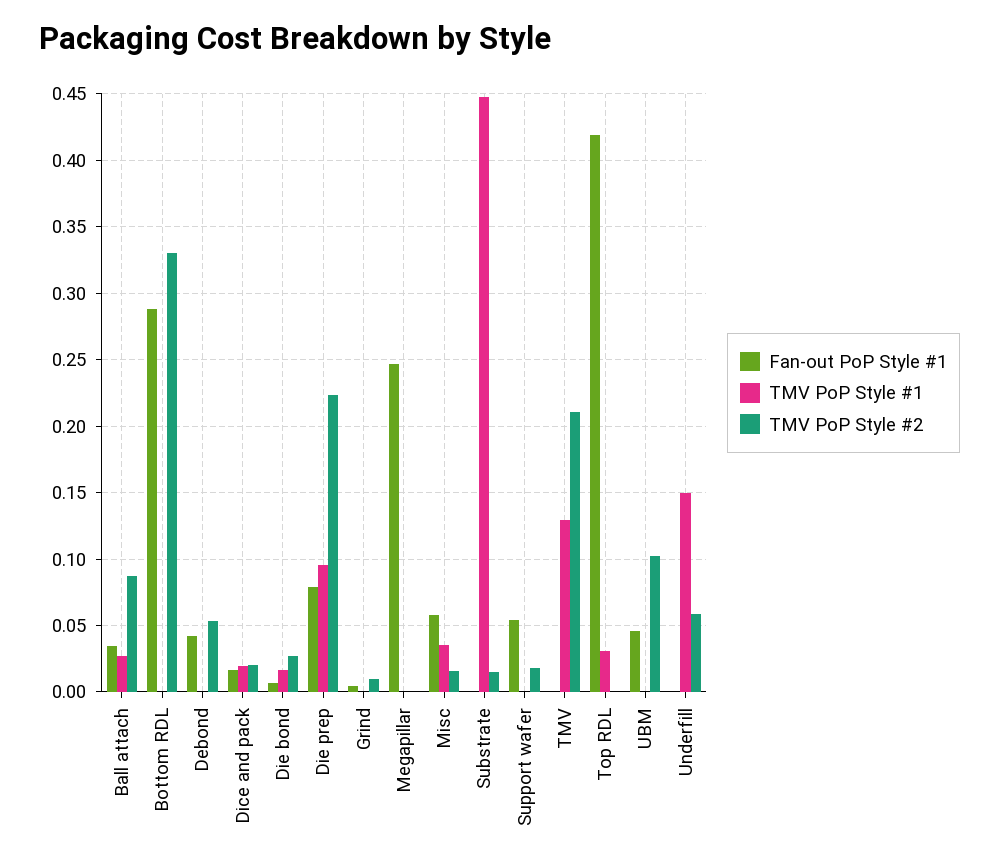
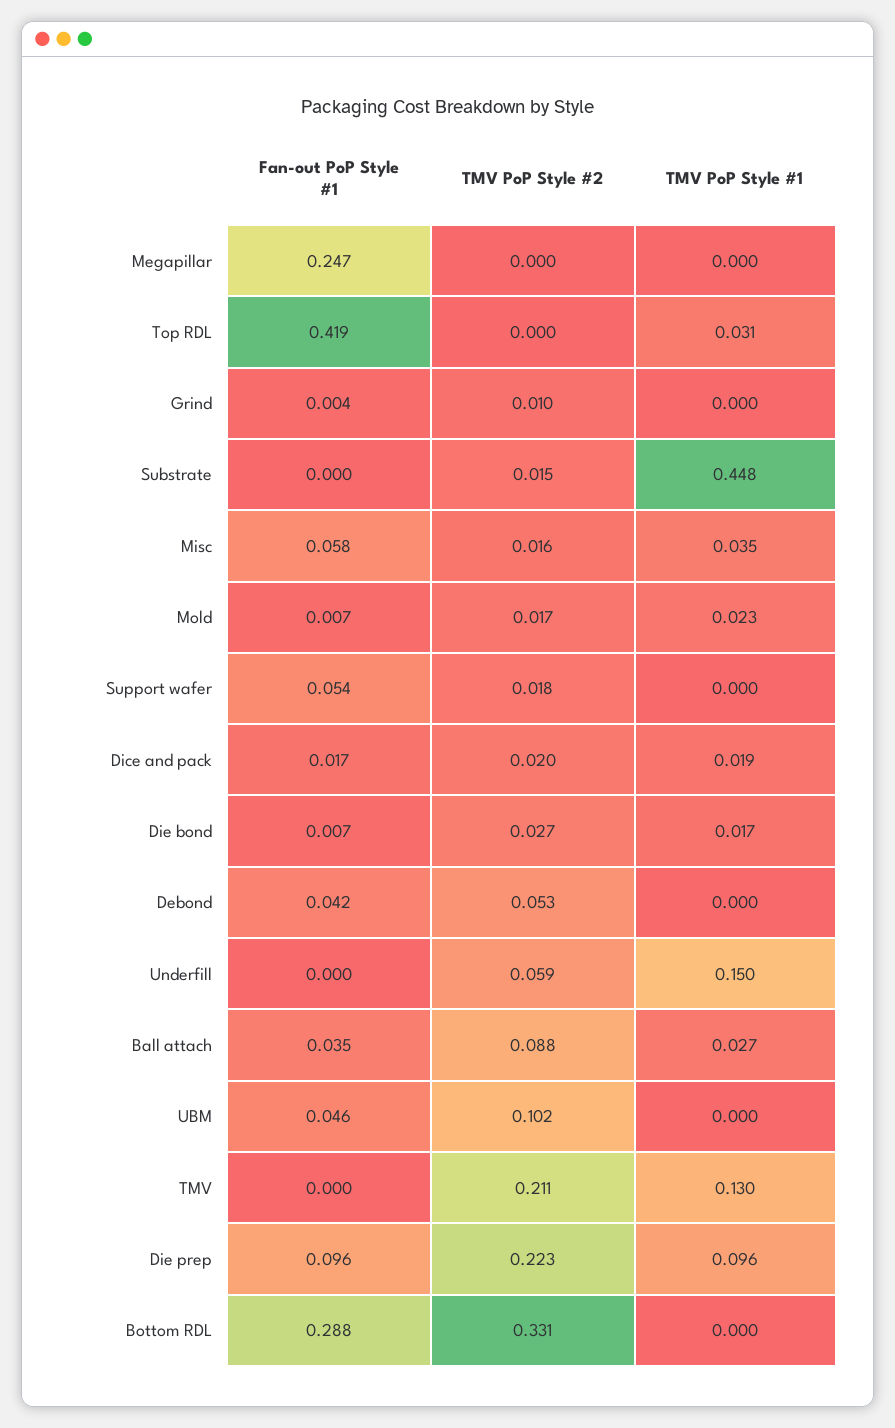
Fan-out PoP Style #1, Die prep: 0.08 -> 0.096
Fan-out PoP Style #1, Mold: none -> 0.007
TMV PoP Style #2, Mold: none -> 0.017
TMV PoP Style #1, Mold: none -> 0.023

